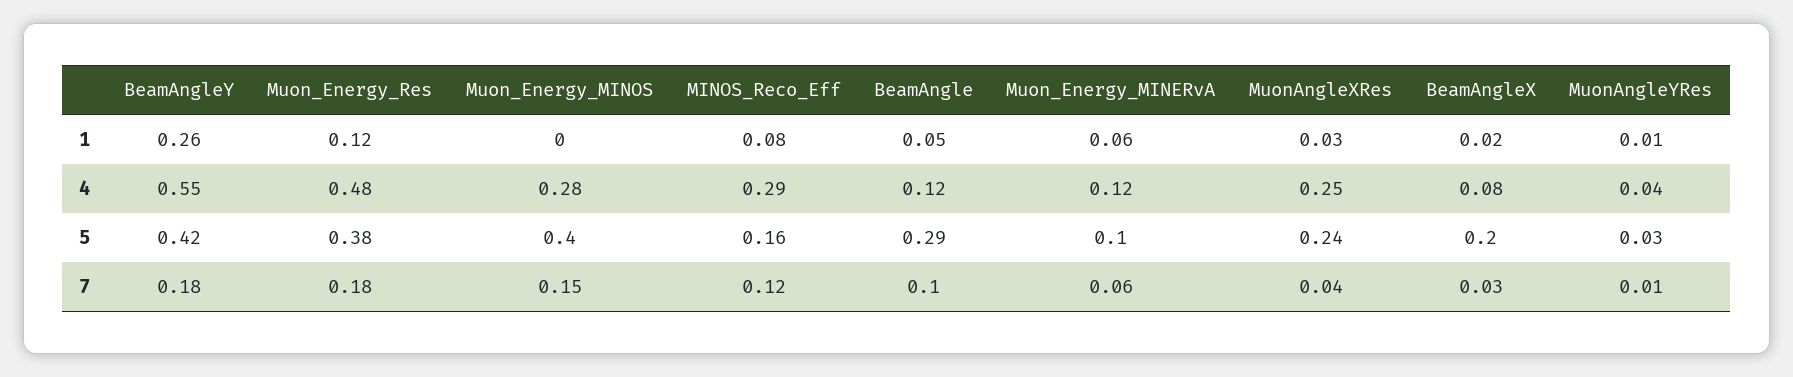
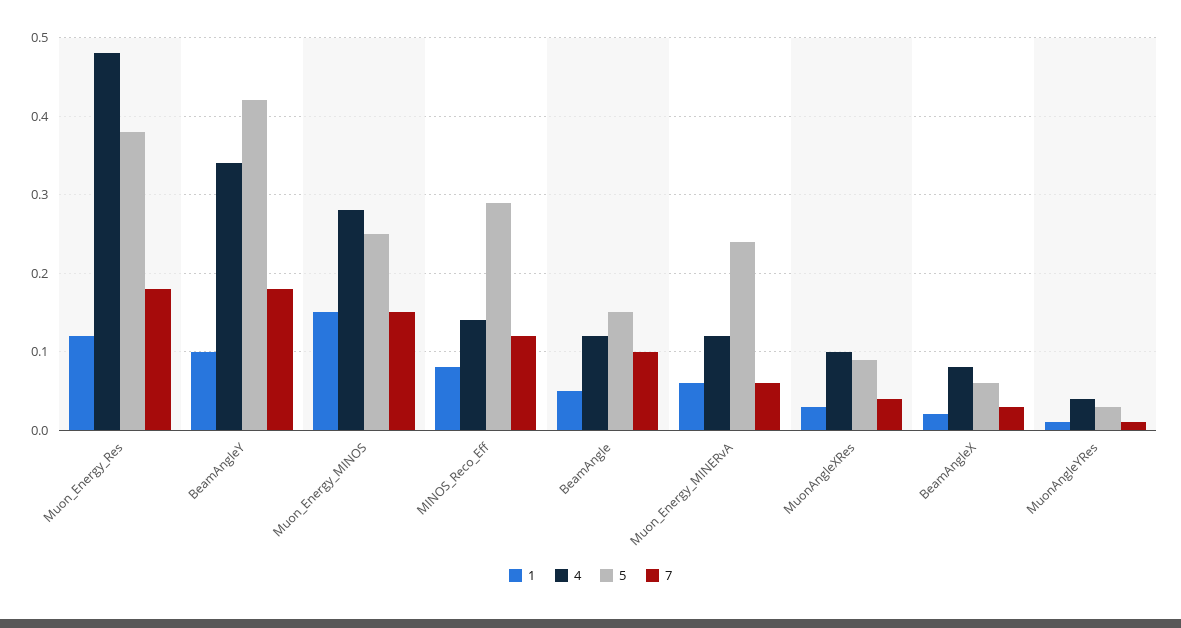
1, BeamAngleY: 0.26 -> 0.1
1, Muon_Energy_MINOS: 0 -> 0.15
4, BeamAngleY: 0.55 -> 0.34
4, MINOS_Reco_Eff: 0.29 -> 0.14
4, MuonAngleXRes: 0.25 -> 0.1
5, Muon_Energy_MINOS: 0.4 -> 0.25
5, MINOS_Reco_Eff: 0.16 -> 0.29
5, BeamAngle: 0.29 -> 0.15
5, Muon_Energy_MINERvA: 0.1 -> 0.24
5, MuonAngleXRes: 0.24 -> 0.09
5, BeamAngleX: 0.2 -> 0.06

